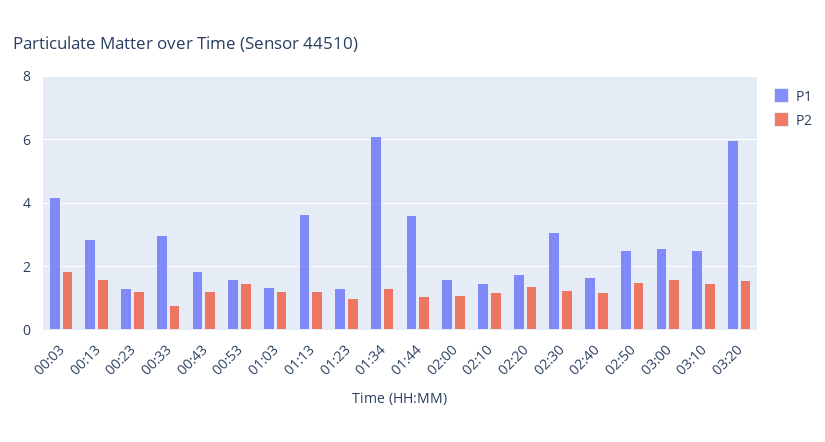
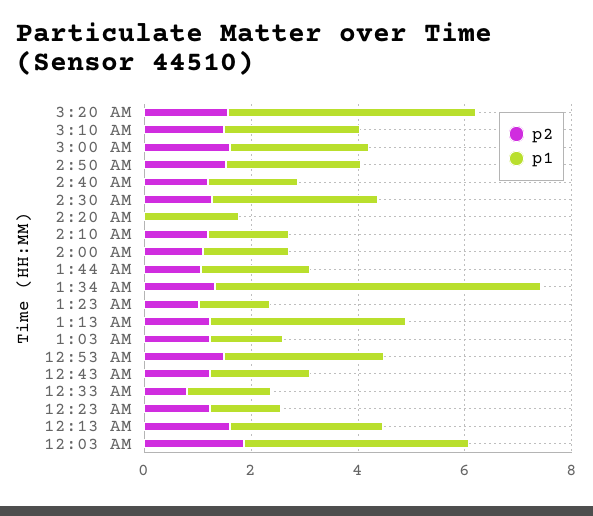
P1, 00:33: 3 -> 1.5
P1, 00:53: 1.6 -> 3
P1, 01:44: 3.6 -> 2
P2, 02:20: 1.4 -> 0
P1, 03:20: 6 -> 4.5

